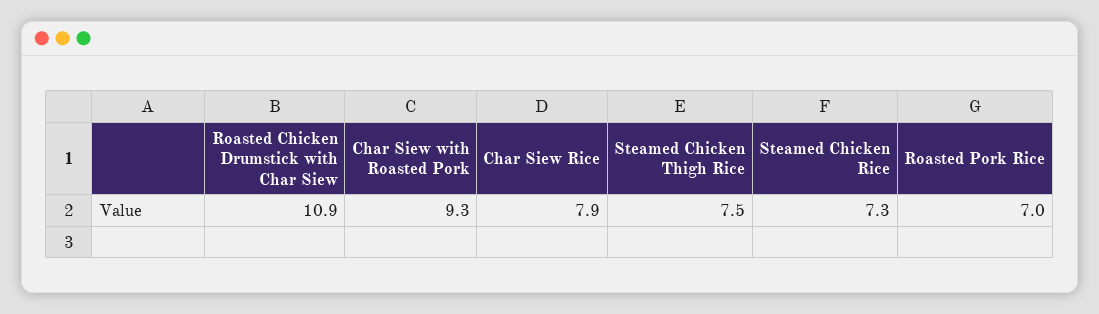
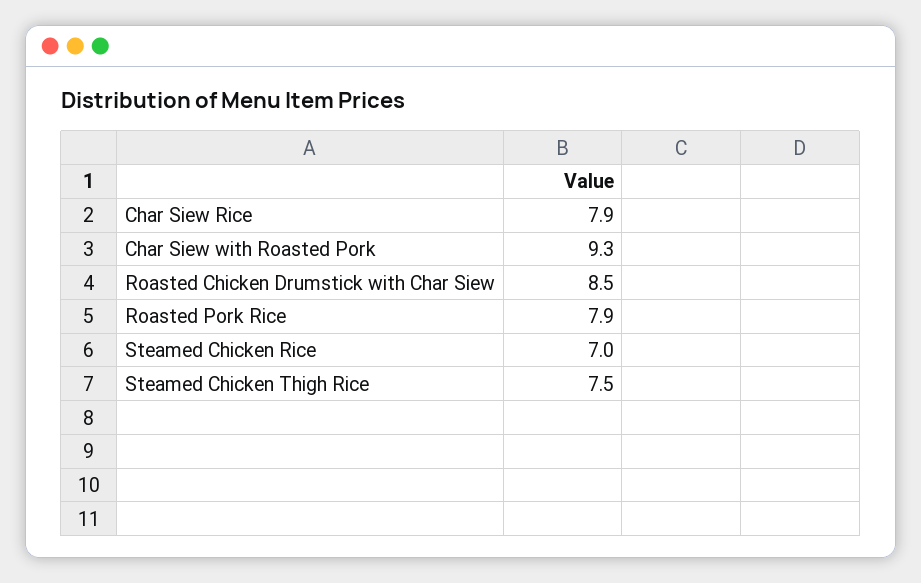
Roasted Chicken Drumstick with Char Siew: 10.9 -> 8.5
Steamed Chicken Rice: 7.3 -> 7
Roasted Pork Rice: 7 -> 7.9

